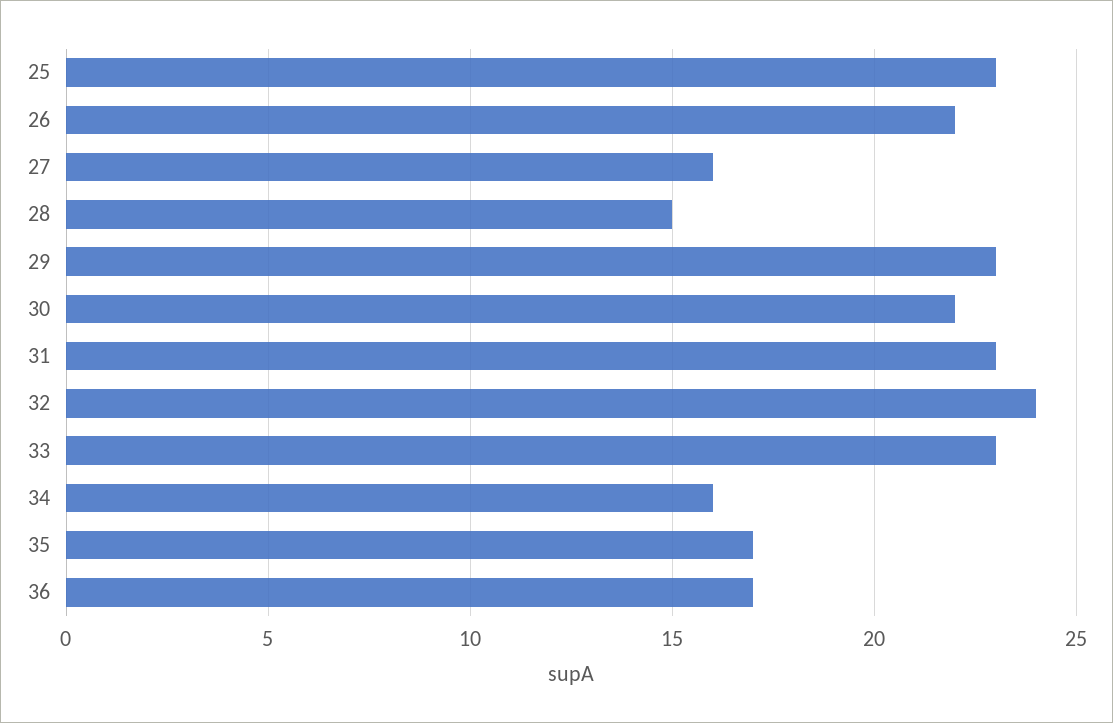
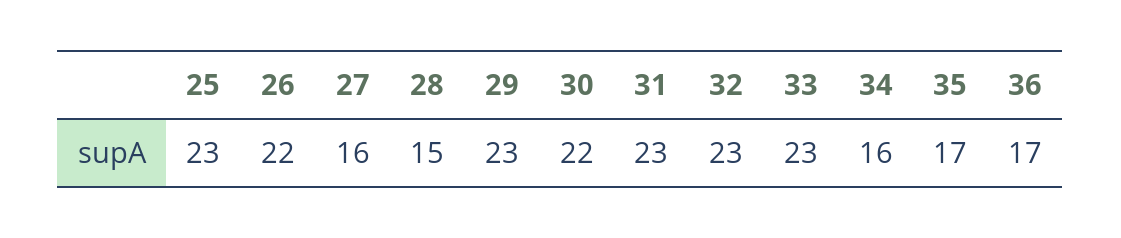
32: 24 -> 23

